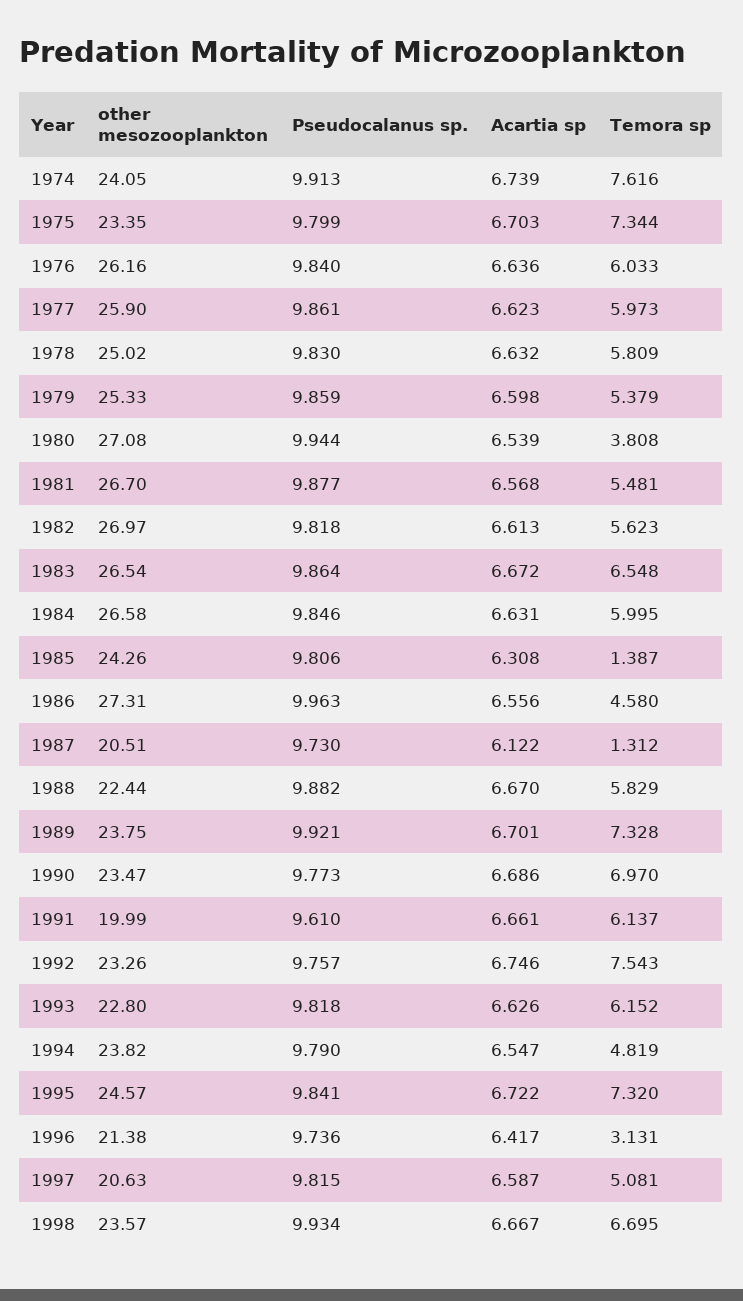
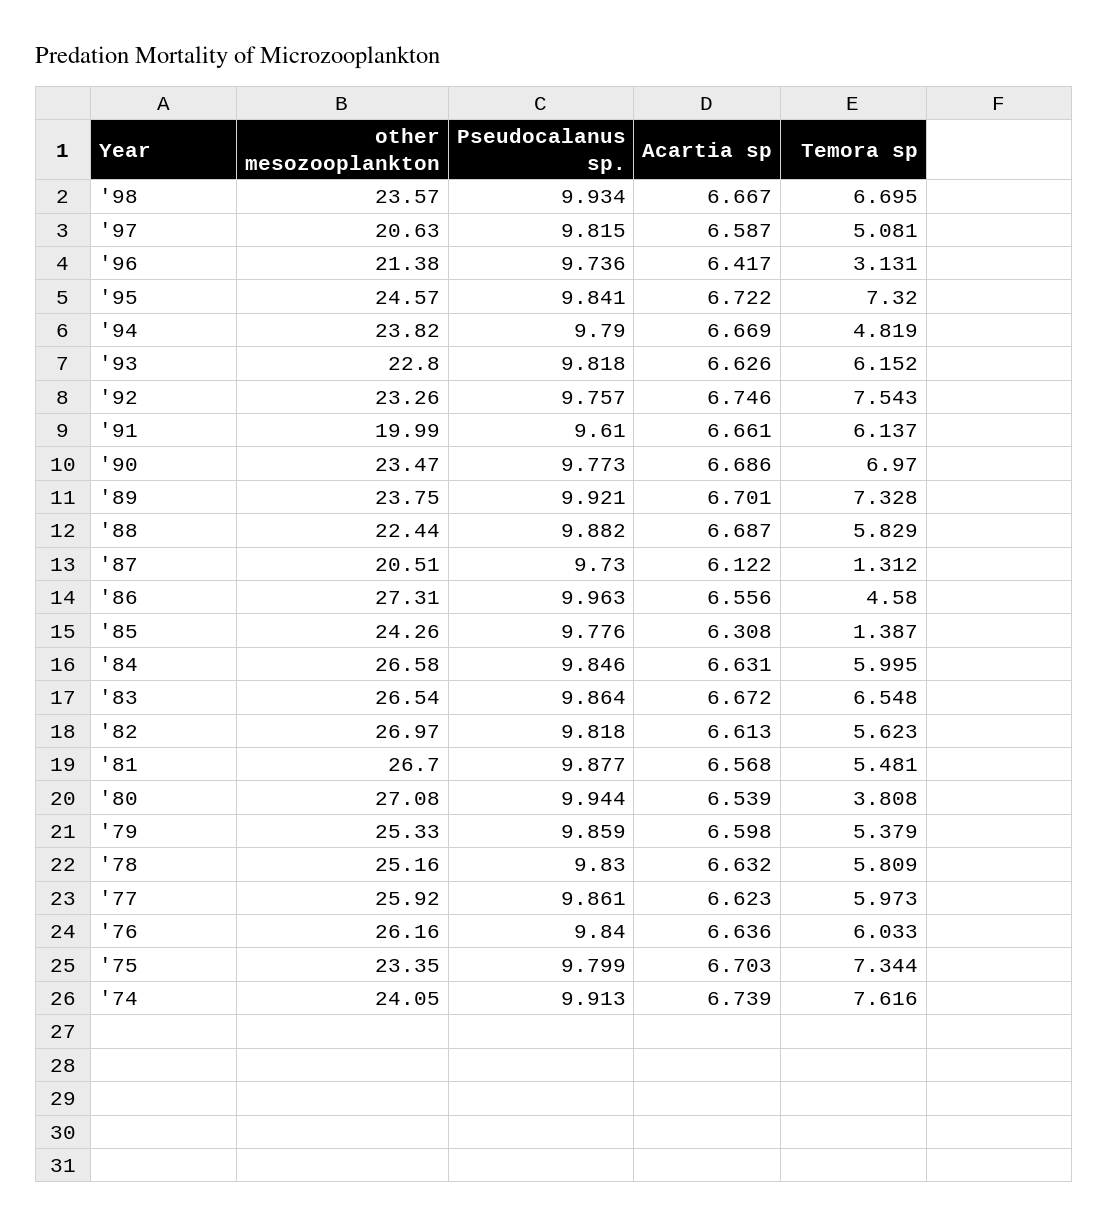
other mesozooplankton, 1977: 25.9 -> 25.92
other mesozooplankton, 1978: 25.02 -> 25.16
Pseudocalanus sp., 1985: 9.806 -> 9.776
Acartia sp, 1988: 6.67 -> 6.687
Acartia sp, 1994: 6.547 -> 6.669

